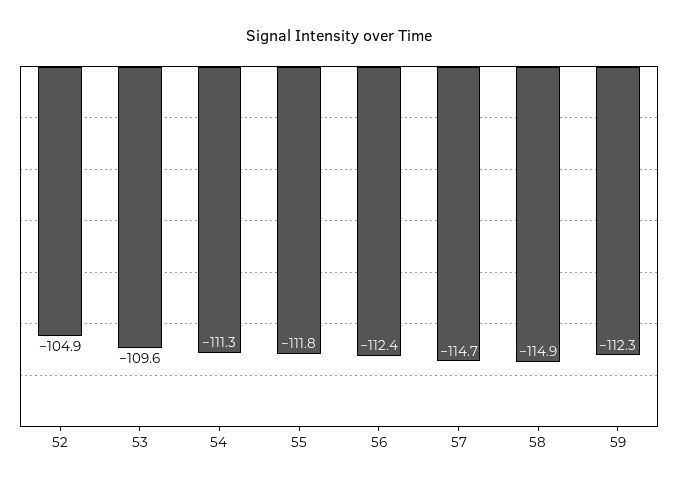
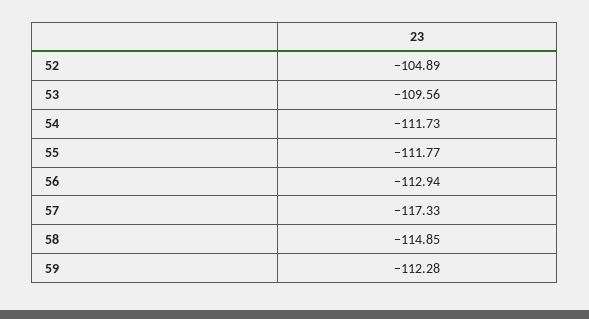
54: -111.3 -> -111.73
56: -112.4 -> -112.94
57: -114.7 -> -117.33

